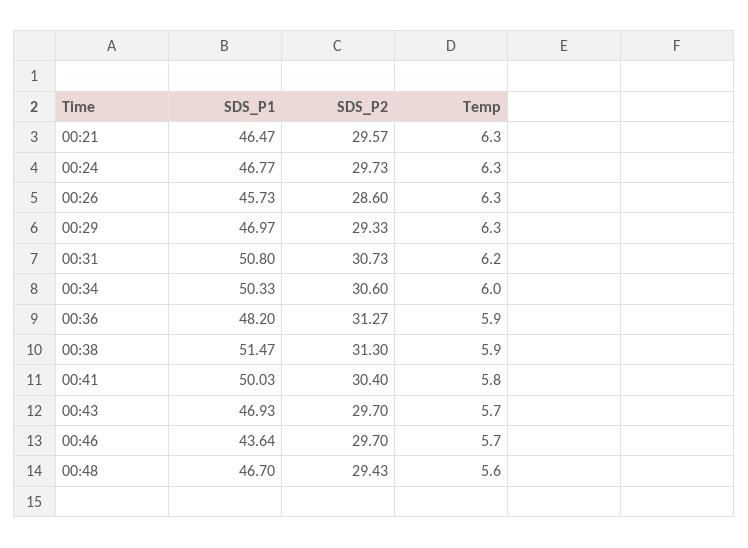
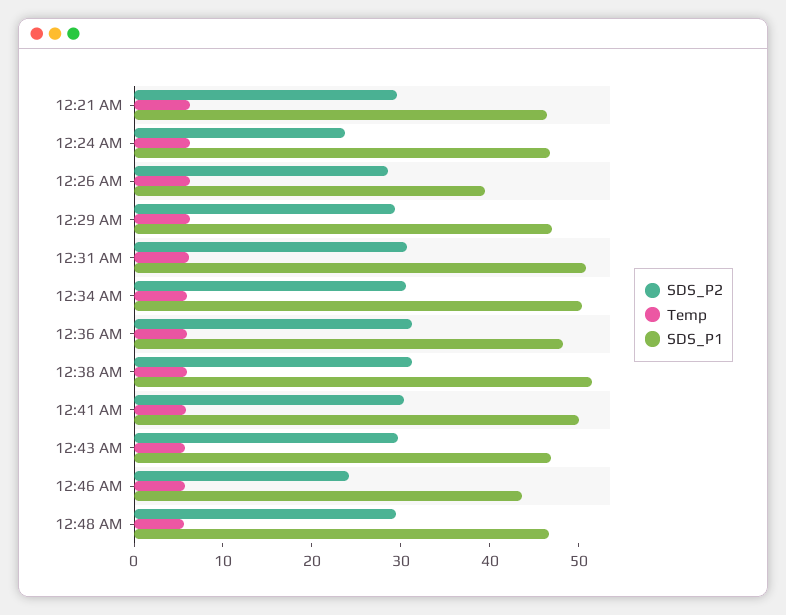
SDS_P2, 00:24: 29.73 -> 24
SDS_P1, 00:26: 45.73 -> 40
SDS_P2, 00:46: 29.7 -> 24

